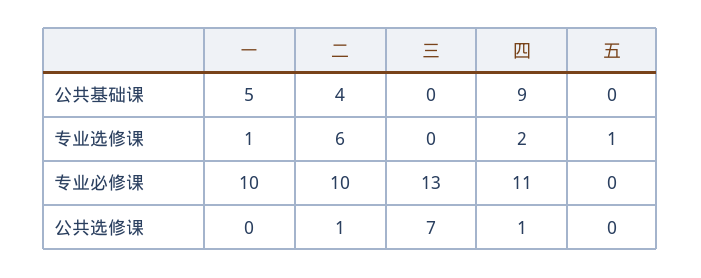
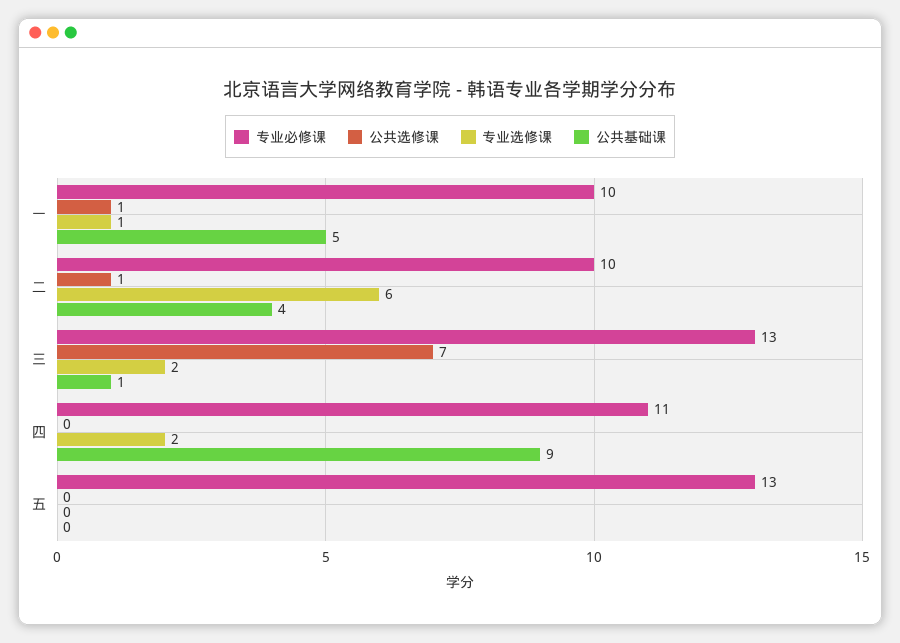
公共基础课, 三: 0 -> 1
专业选修课, 三: 0 -> 2
专业选修课, 五: 1 -> 0
专业必修课, 五: 0 -> 13
公共选修课, 一: 0 -> 1
公共选修课, 四: 1 -> 0

